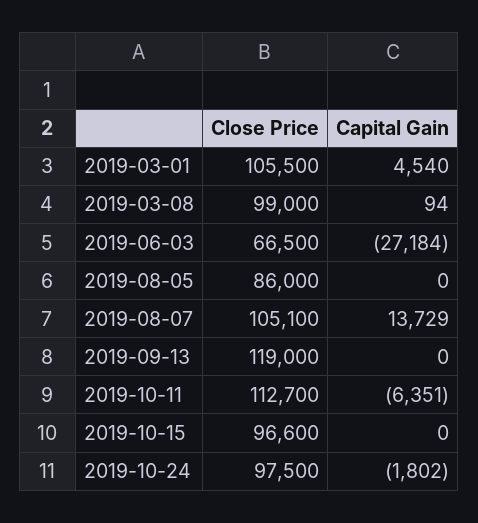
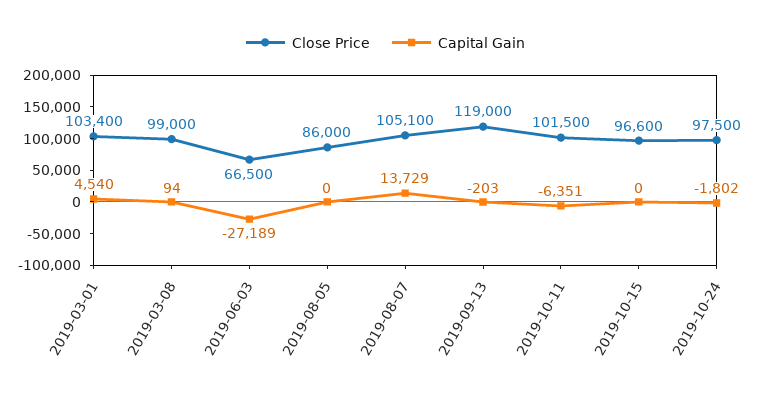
Close Price, 2019-03-01: 105500 -> 103400
Capital Gain, 2019-06-03: -27184 -> -27189
Capital Gain, 2019-09-13: 0 -> -203
Close Price, 2019-10-11: 112700 -> 101500

